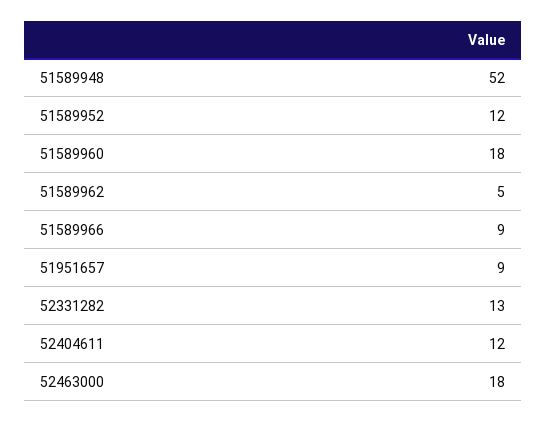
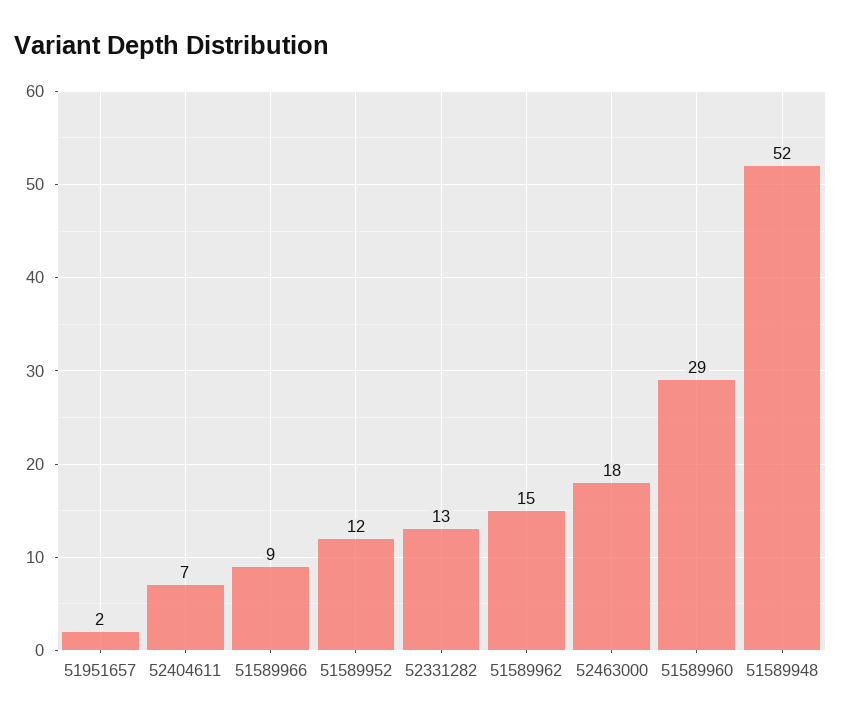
51589960: 18 -> 29
51589962: 5 -> 15
51951657: 9 -> 2
52404611: 12 -> 7

